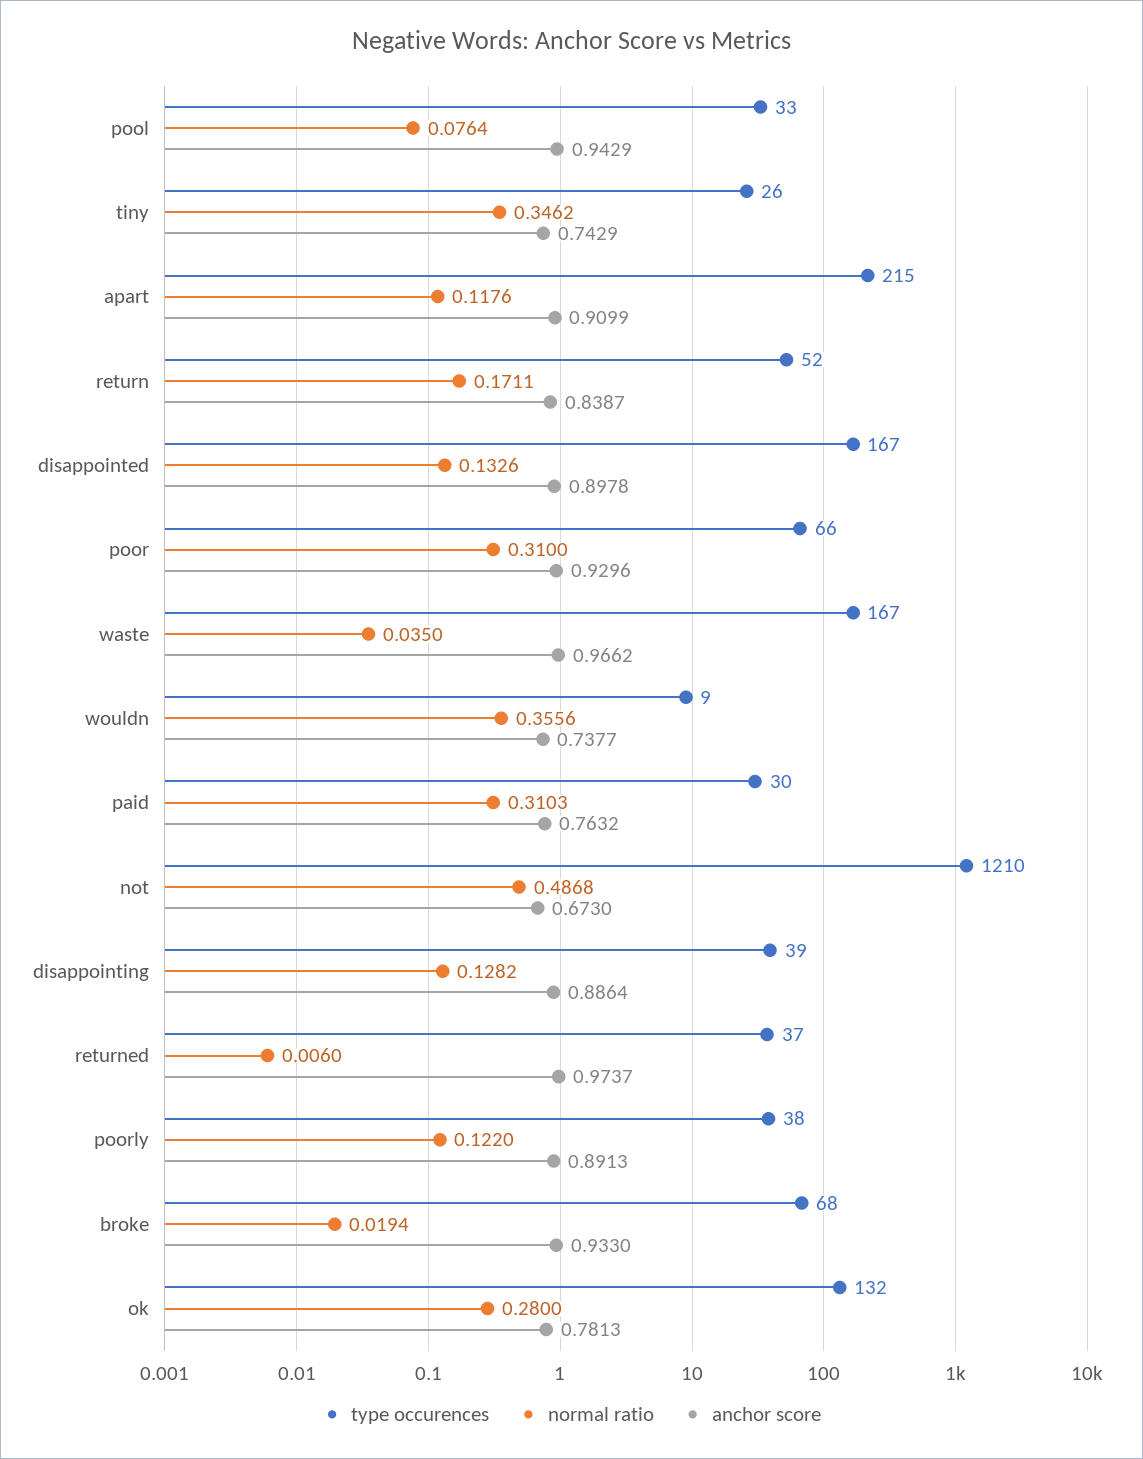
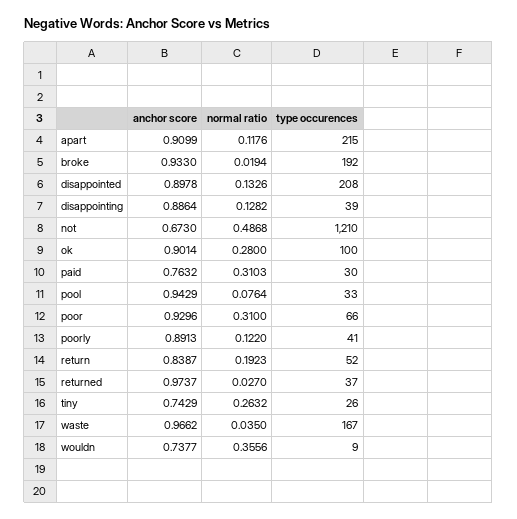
normal ratio, tiny: 0.3462 -> 0.2632
normal ratio, return: 0.1711 -> 0.1923
type occurences, disappointed: 167 -> 208
normal ratio, returned: 0.006 -> 0.027
type occurences, poorly: 38 -> 41
type occurences, broke: 68 -> 192
type occurences, ok: 132 -> 100
anchor score, ok: 0.7813 -> 0.9014

